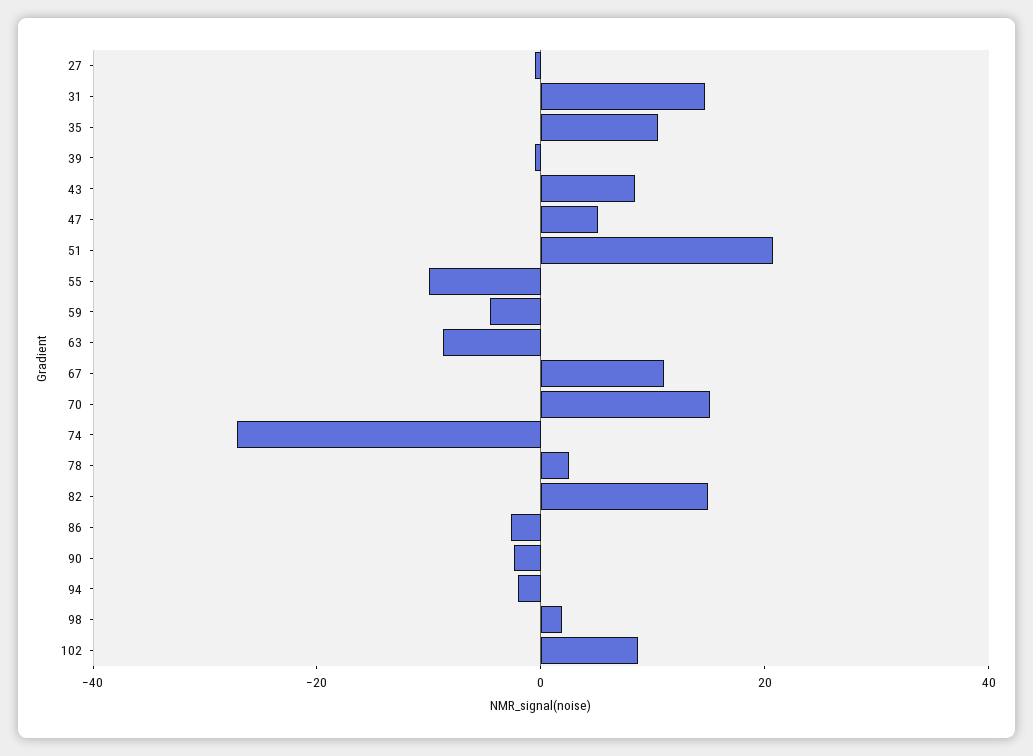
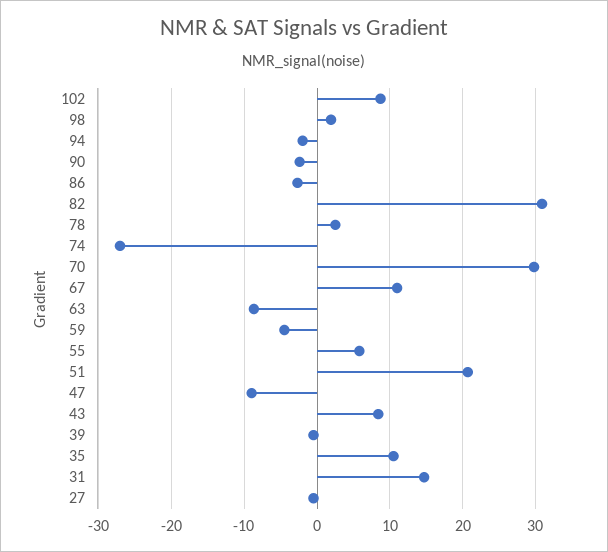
47: 5 -> -9
55: -10 -> 6
70: 15 -> 30
82: 15 -> 31

